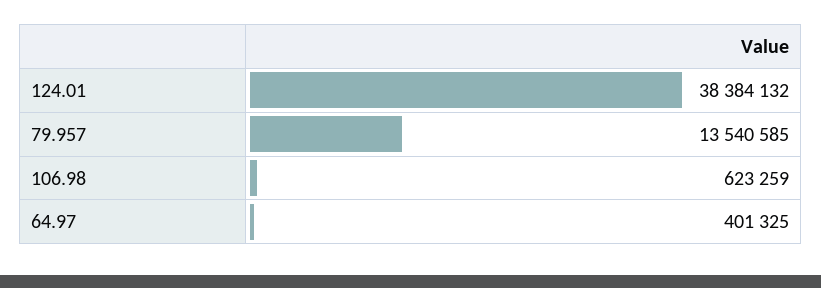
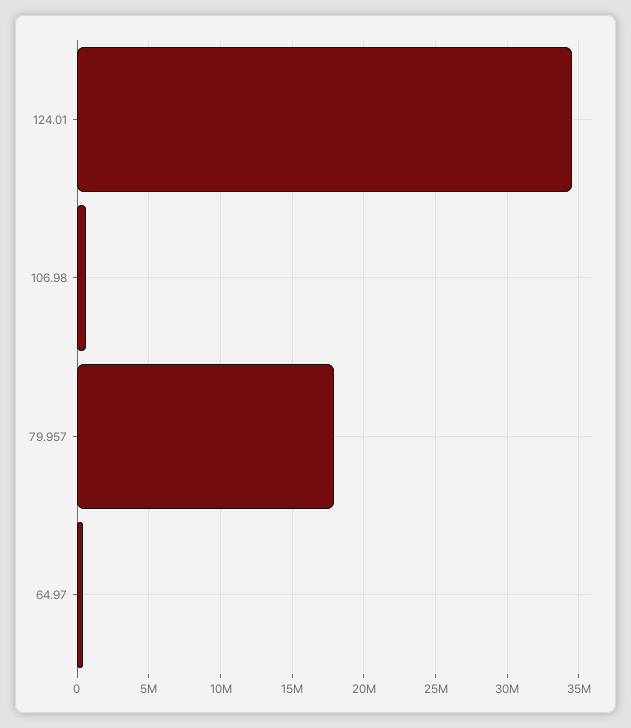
124.01: 38384132 -> 34500000
79.957: 13540585 -> 18000000

